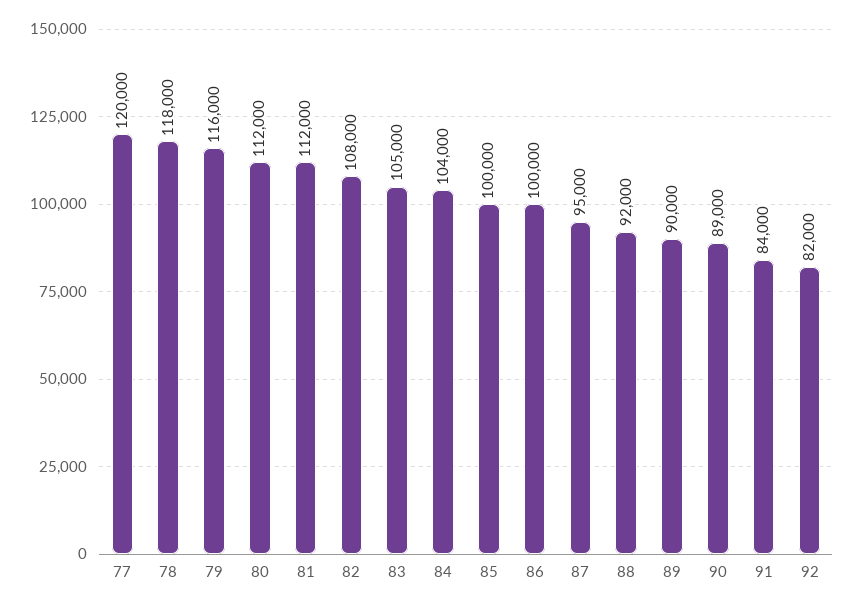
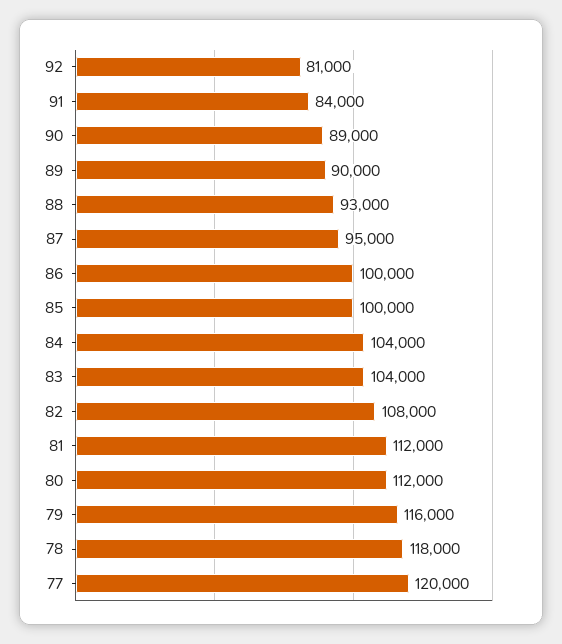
83: 105000 -> 104000
88: 92000 -> 93000
92: 82000 -> 81000

